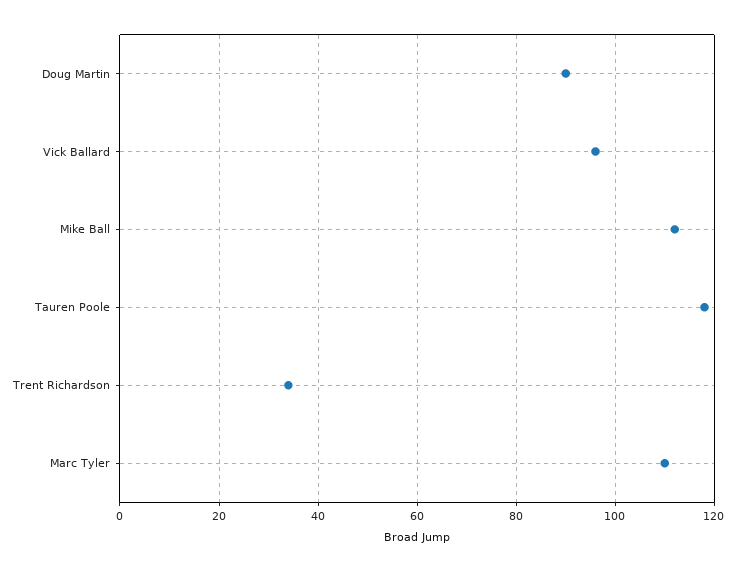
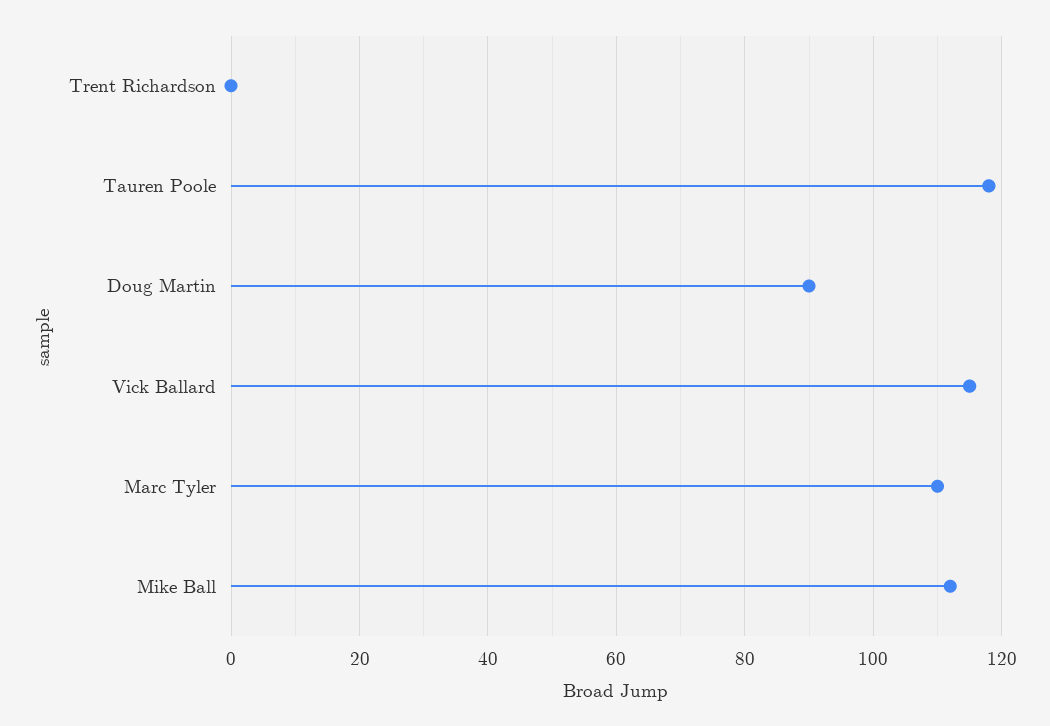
Vick Ballard: 95 -> 115
Trent Richardson: 35 -> 0

